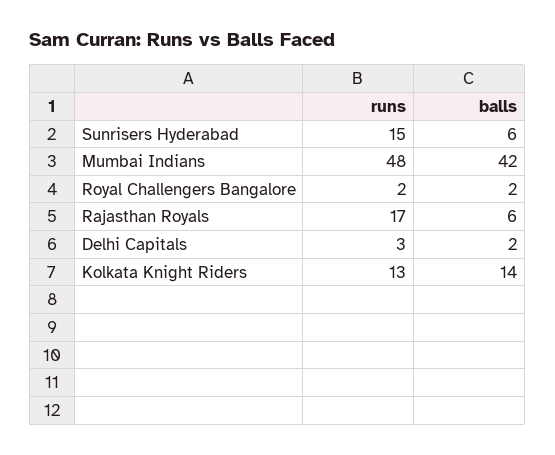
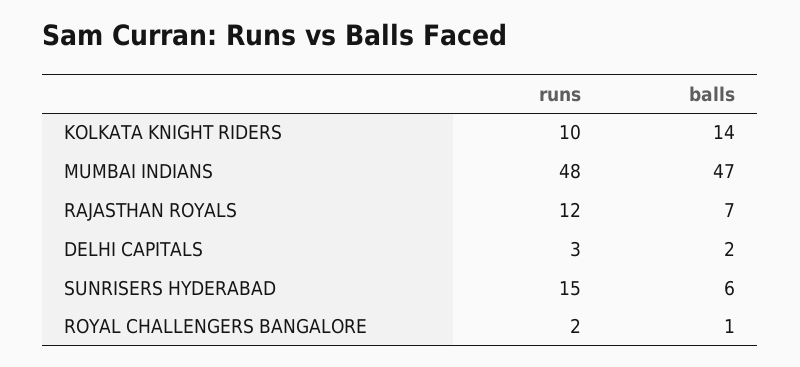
balls, Mumbai Indians: 42 -> 47
balls, Royal Challengers Bangalore: 2 -> 1
runs, Rajasthan Royals: 17 -> 12
balls, Rajasthan Royals: 6 -> 7
runs, Kolkata Knight Riders: 13 -> 10

